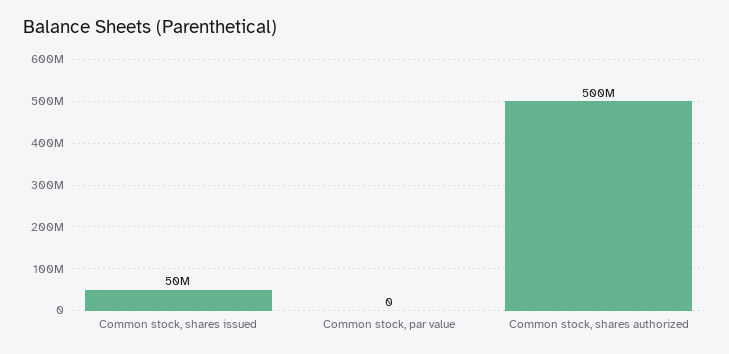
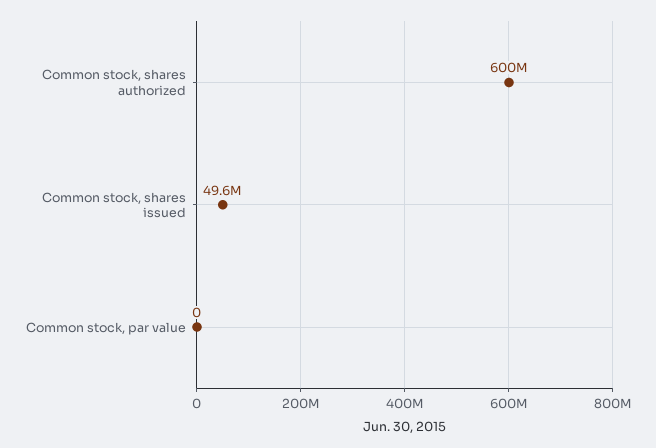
Common stock, shares authorized: 500000000 -> 600000000

